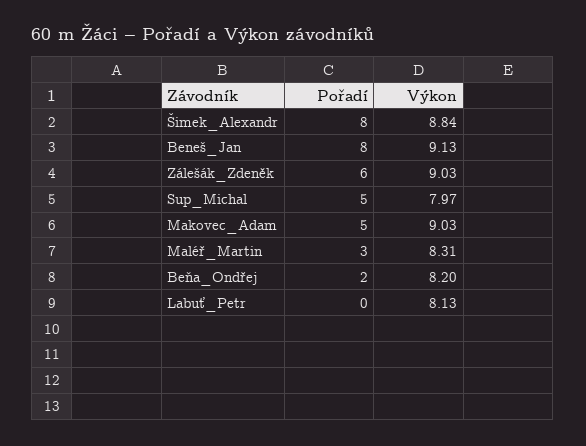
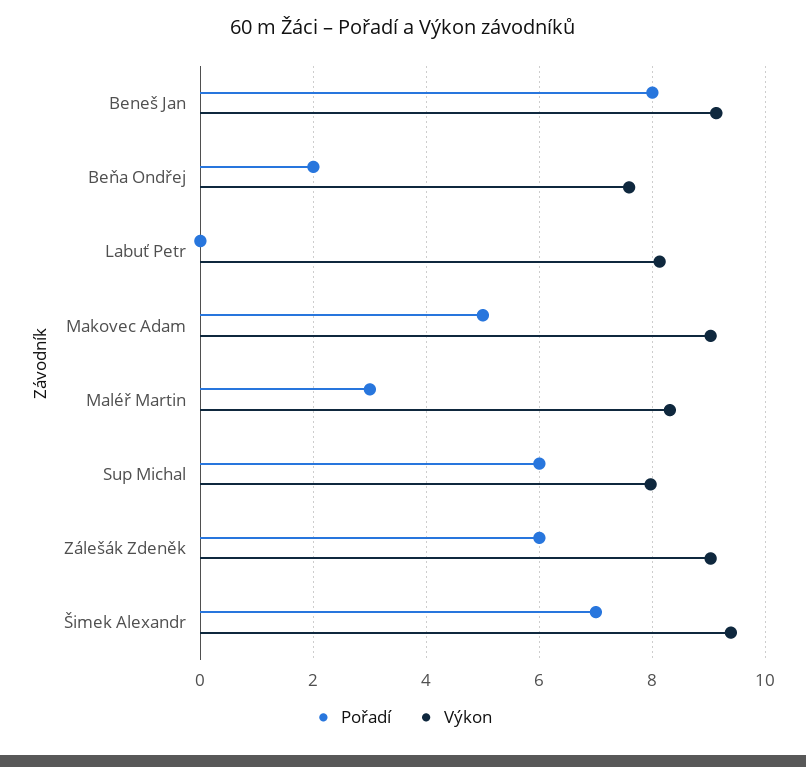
Pořadí, Šimek_Alexandr: 8 -> 7
Výkon, Šimek_Alexandr: 8.84 -> 9.4
Pořadí, Sup_Michal: 5 -> 6
Výkon, Beňa_Ondřej: 8.2 -> 7.6

